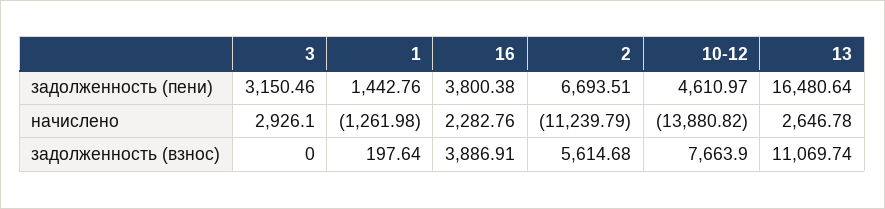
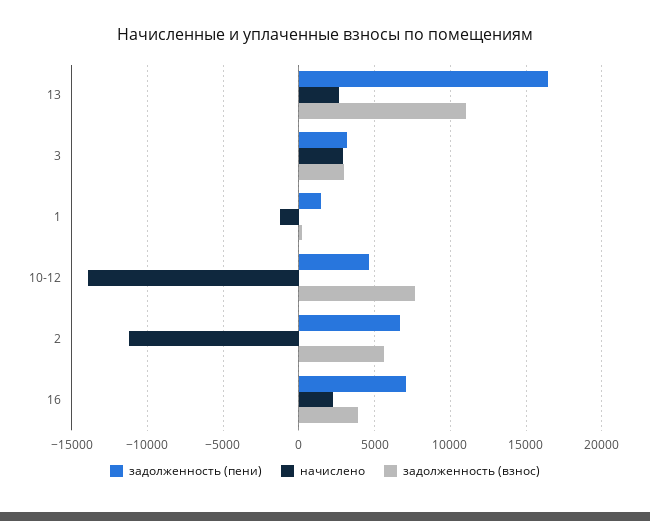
задолженность (пени), 16: 3800.38 -> 7000
задолженность (взнос), 3: 0 -> 3000

